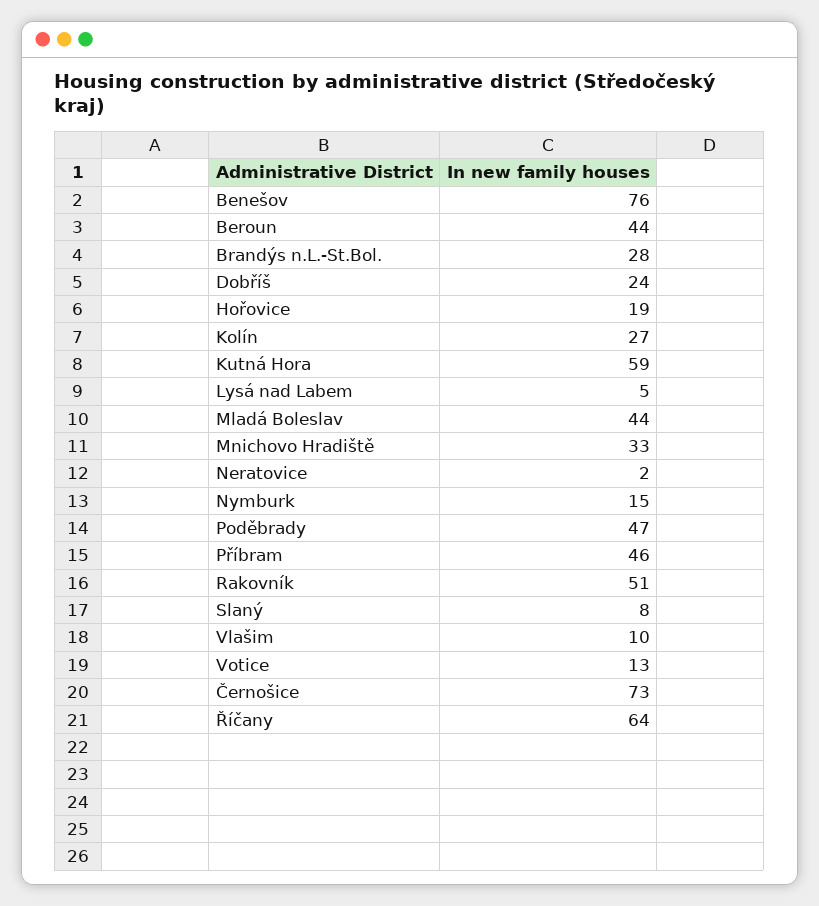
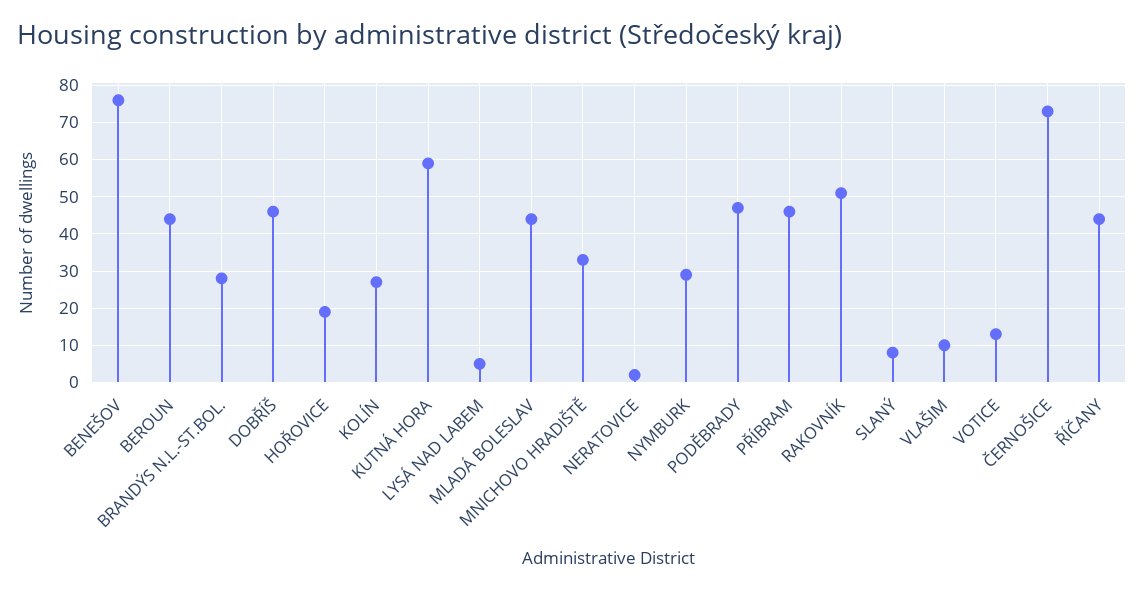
Dobříš: 24 -> 45
Nymburk: 15 -> 30
Říčany: 64 -> 45

